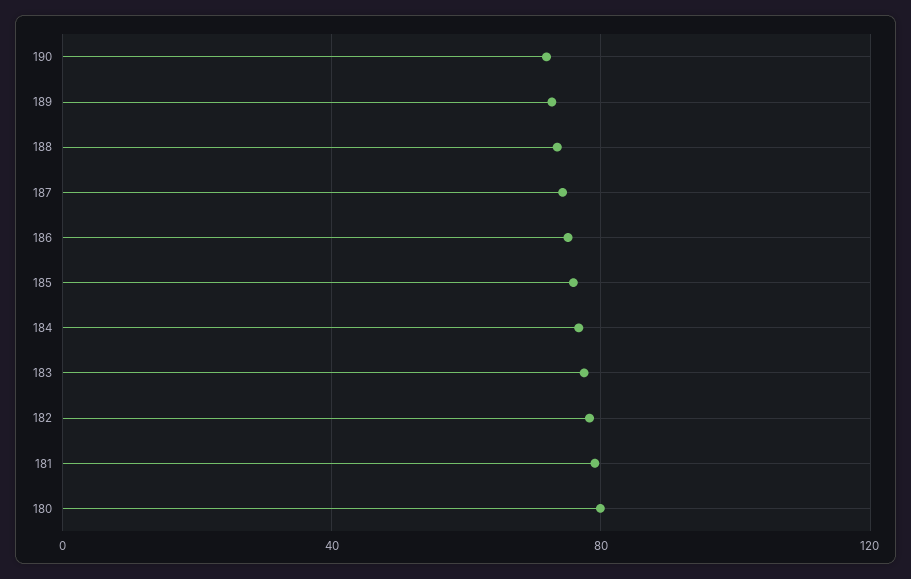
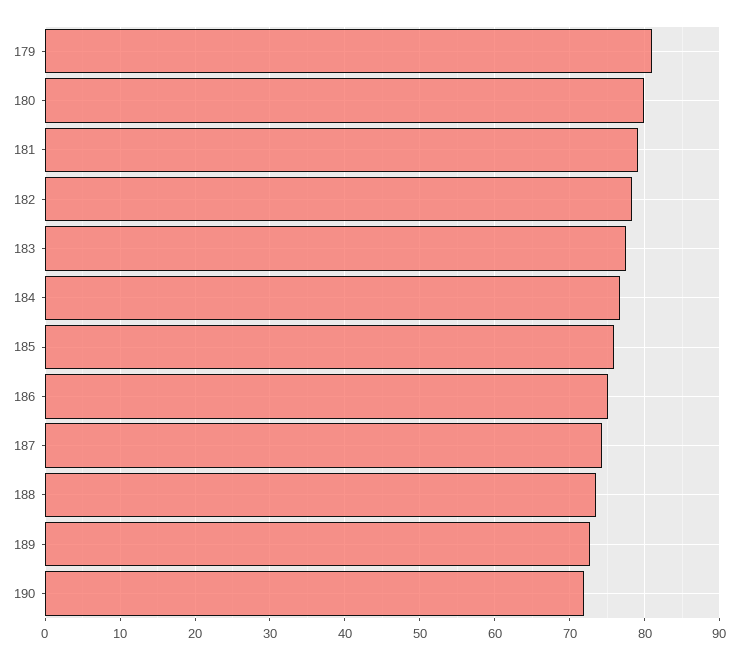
179: none -> 81

